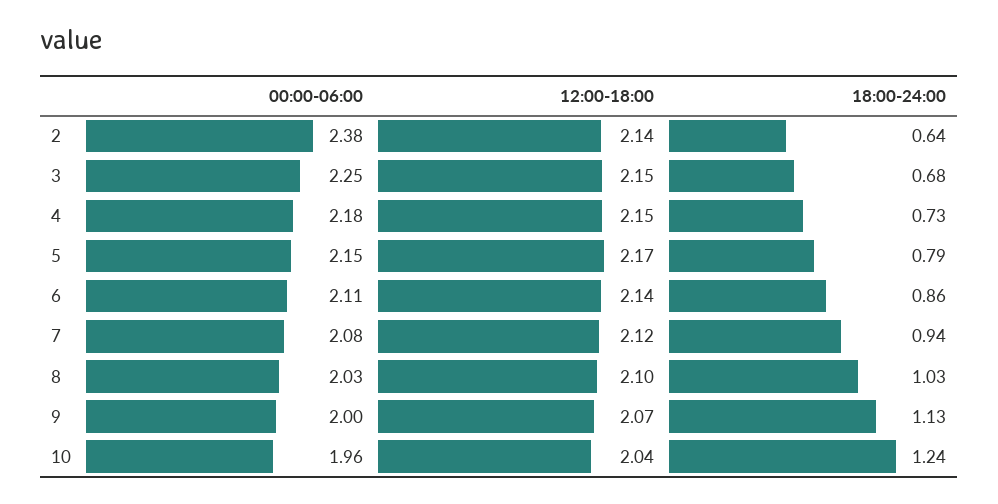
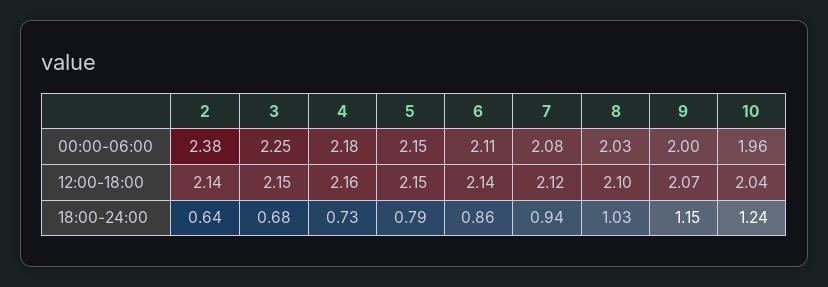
12:00-18:00, 4: 2.15 -> 2.16
12:00-18:00, 5: 2.17 -> 2.15
18:00-24:00, 9: 1.13 -> 1.15

